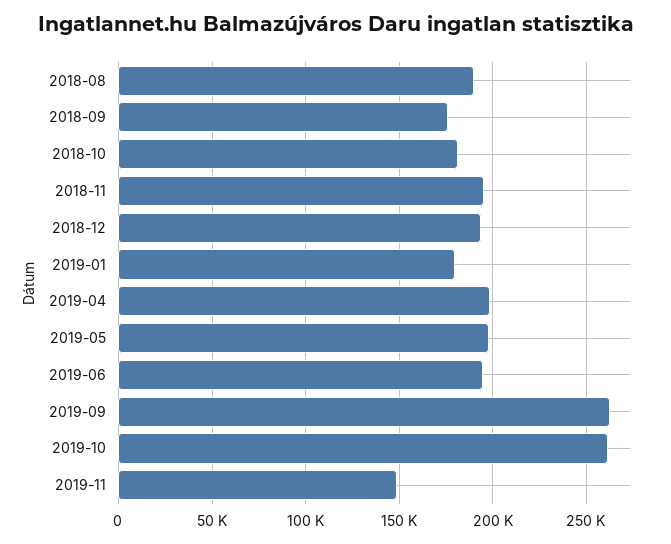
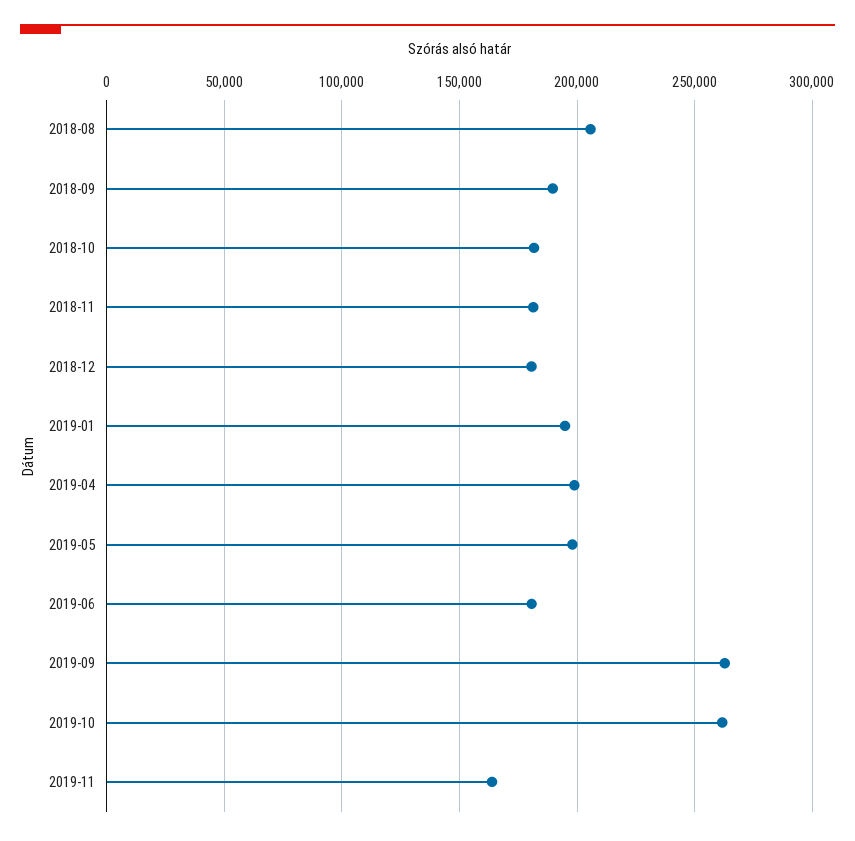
2018-08: 190000 -> 205000
2018-09: 175000 -> 190000
2018-11: 195000 -> 180000
2018-12: 195000 -> 180000
2019-01: 180000 -> 195000
2019-06: 195000 -> 180000
2019-11: 150000 -> 165000

